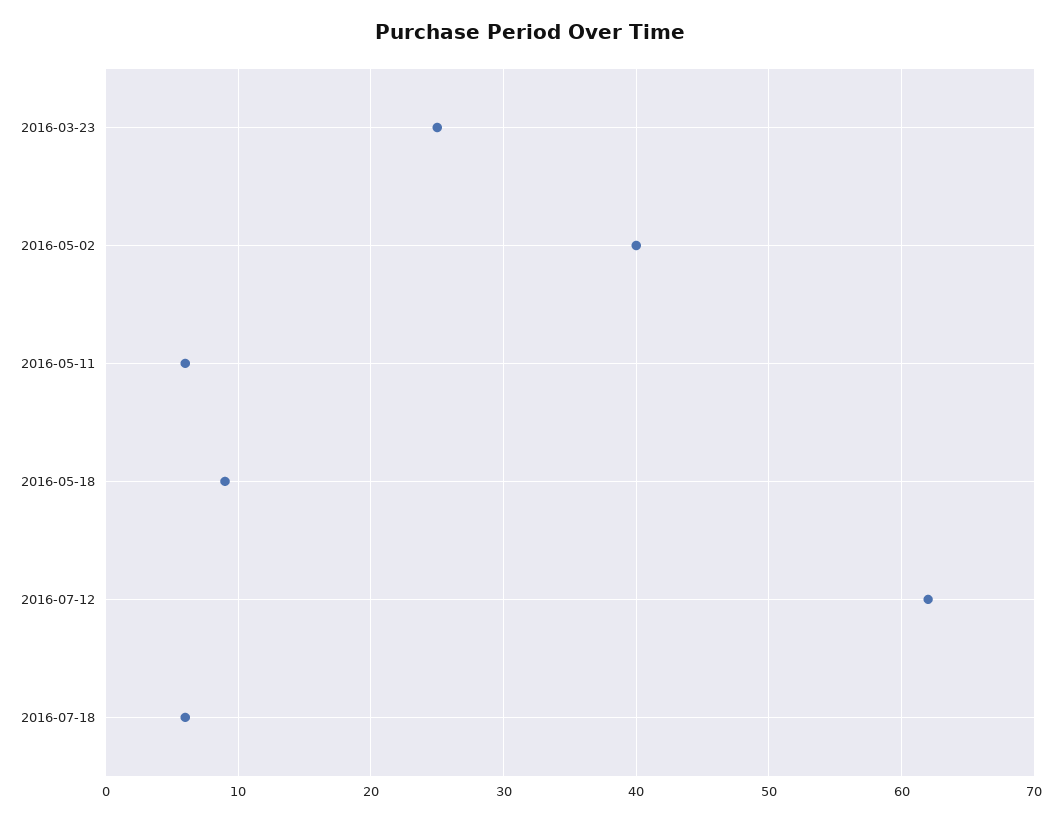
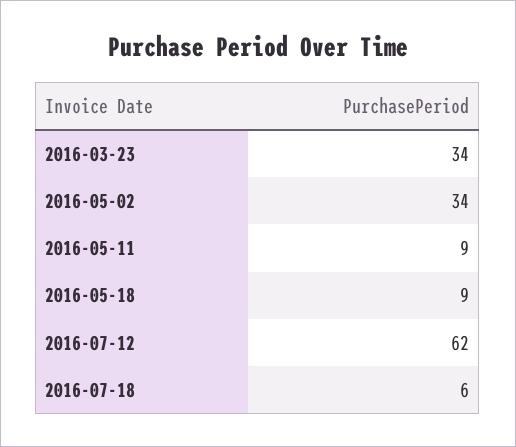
2016-03-23: 25 -> 34
2016-05-02: 40 -> 34
2016-05-11: 6 -> 9

